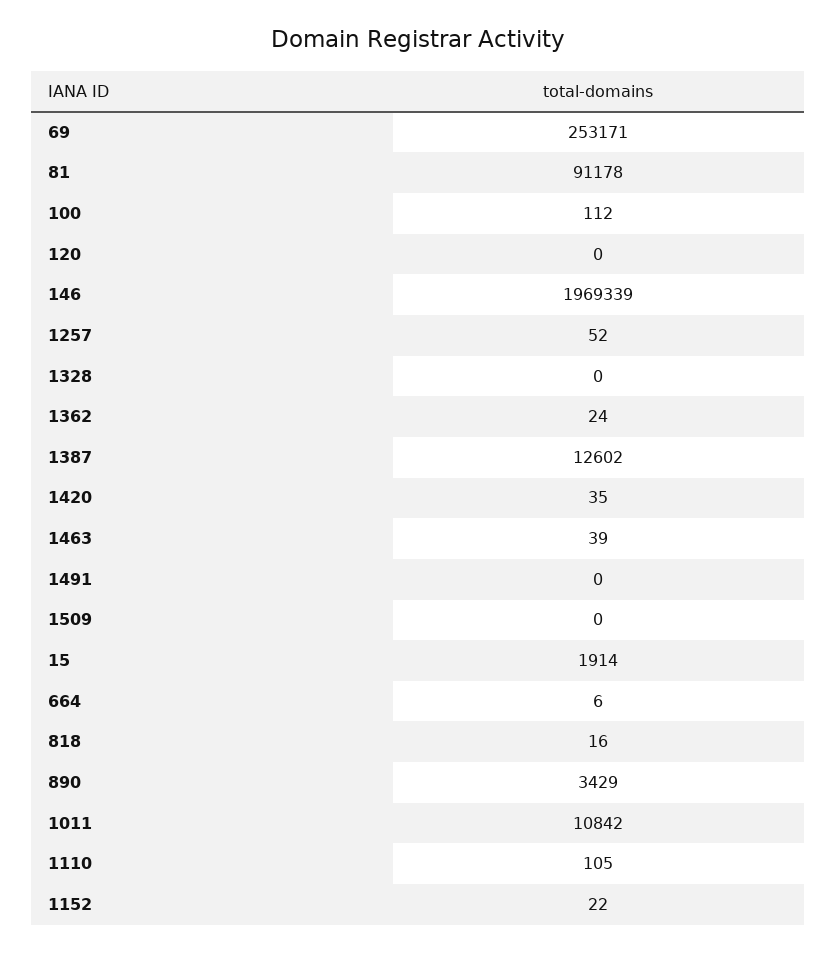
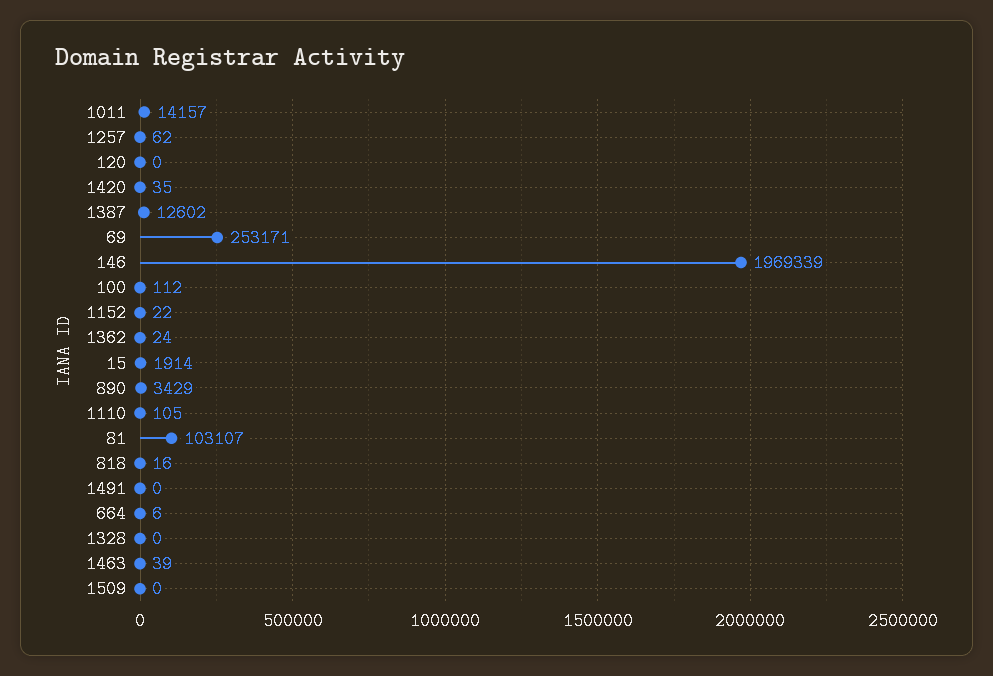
81: 91178 -> 103107
1257: 52 -> 62
1011: 10842 -> 14157

